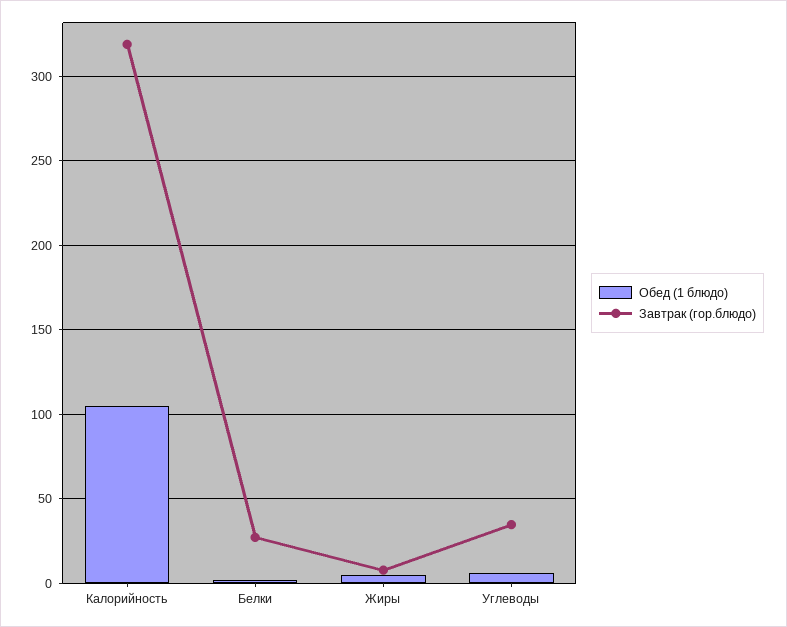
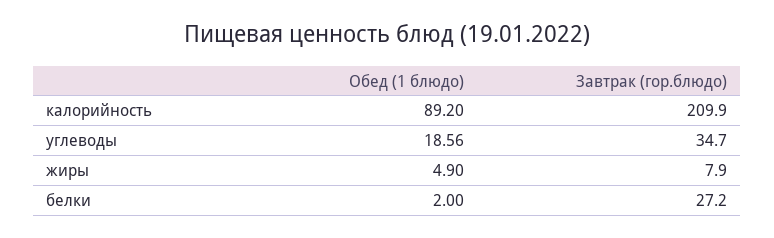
Обед (1 блюдо), Калорийность: 105 -> 89.2
Завтрак (гор.блюдо), Калорийность: 320 -> 209.9
Обед (1 блюдо), Углеводы: 5 -> 18.56

